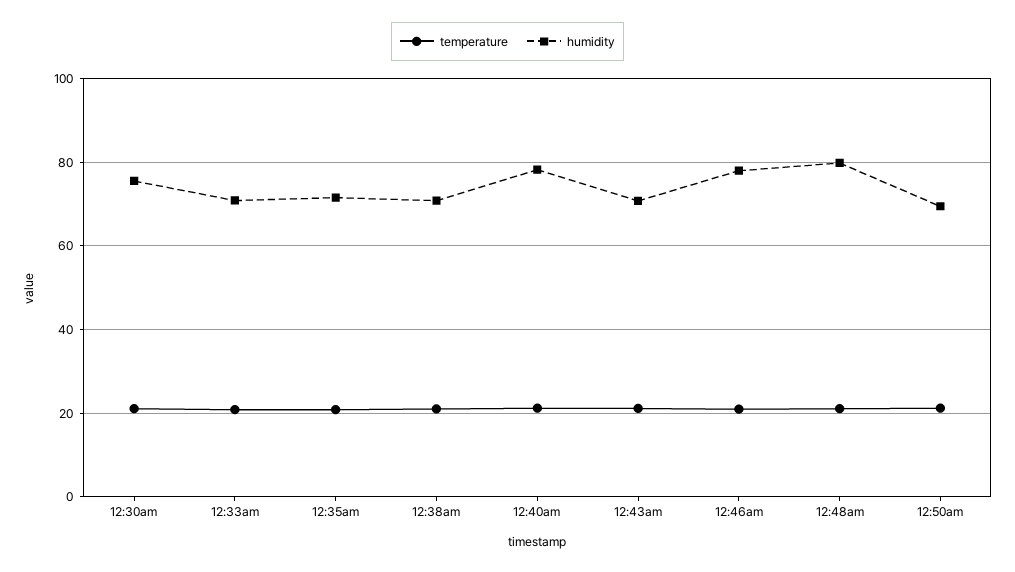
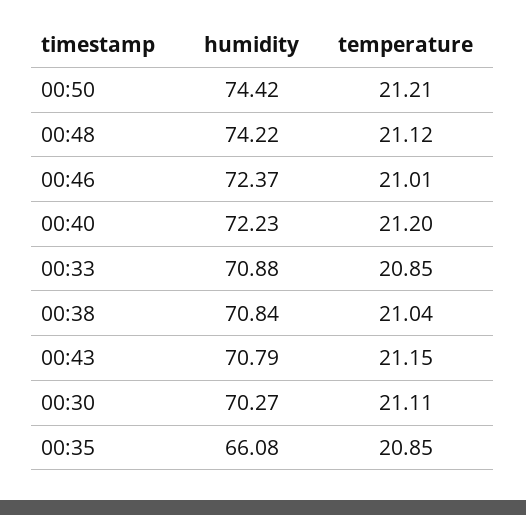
humidity, 12:30am: 76 -> 70.27
humidity, 12:35am: 72 -> 66.08
humidity, 12:40am: 78 -> 72.23
humidity, 12:46am: 78 -> 72.37
humidity, 12:48am: 80 -> 74.22
humidity, 12:50am: 70 -> 74.42

